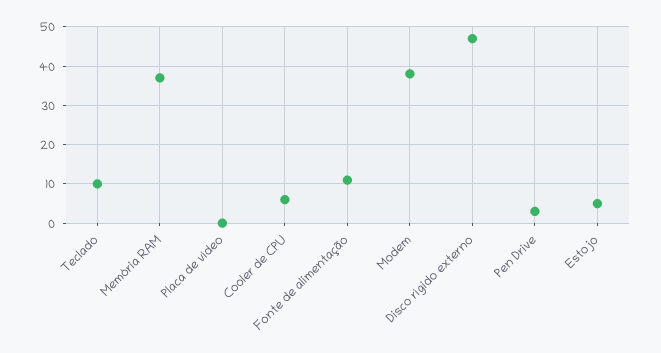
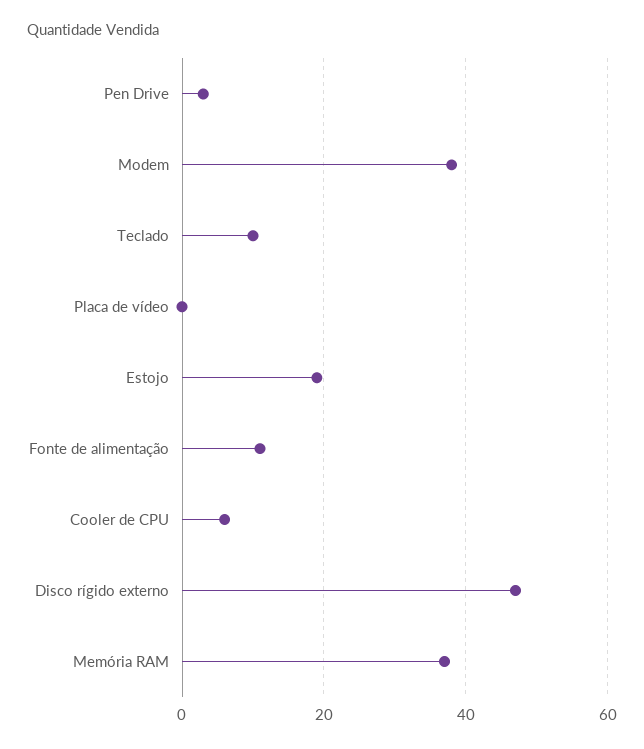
Estojo: 5 -> 20

